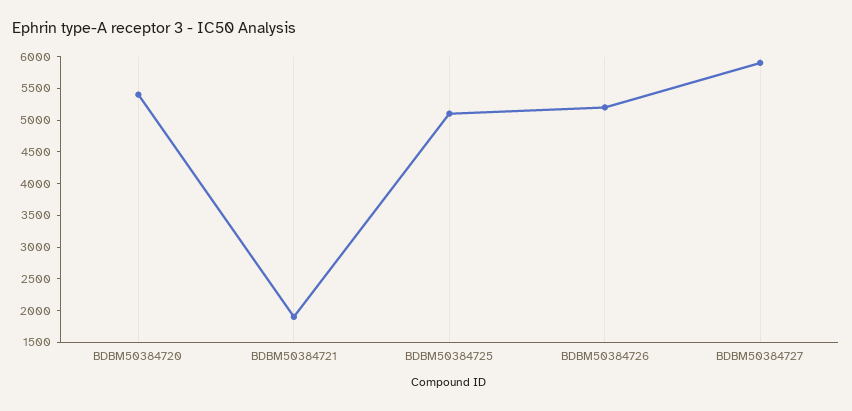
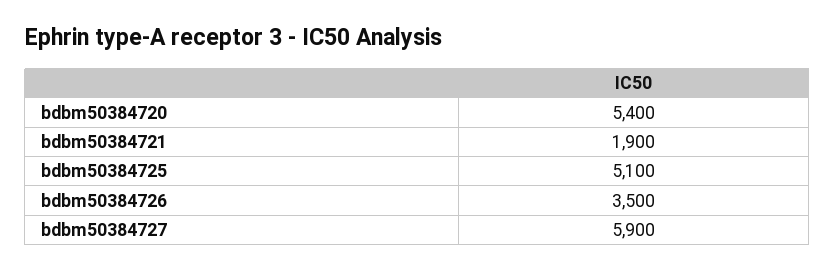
BDBM50384726: 5250 -> 3500

